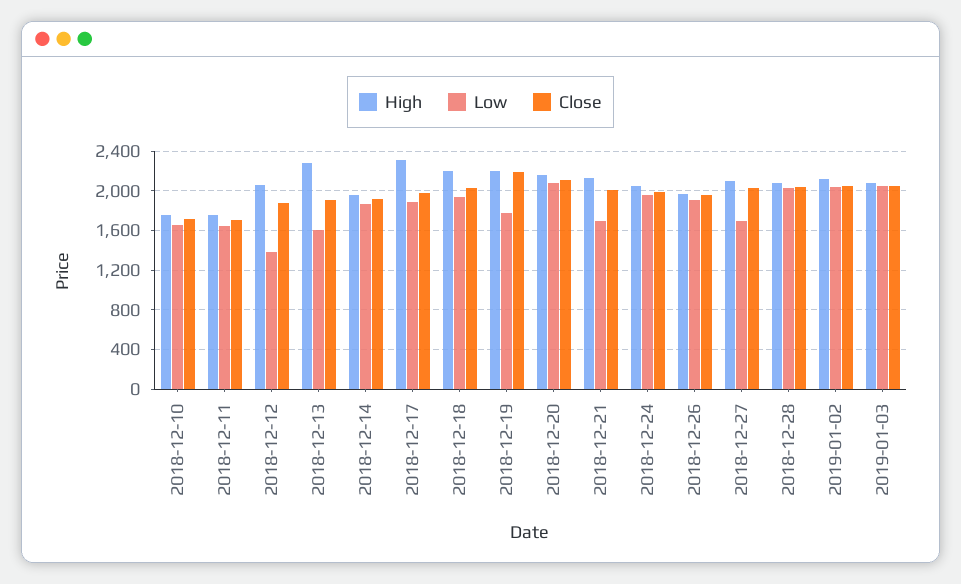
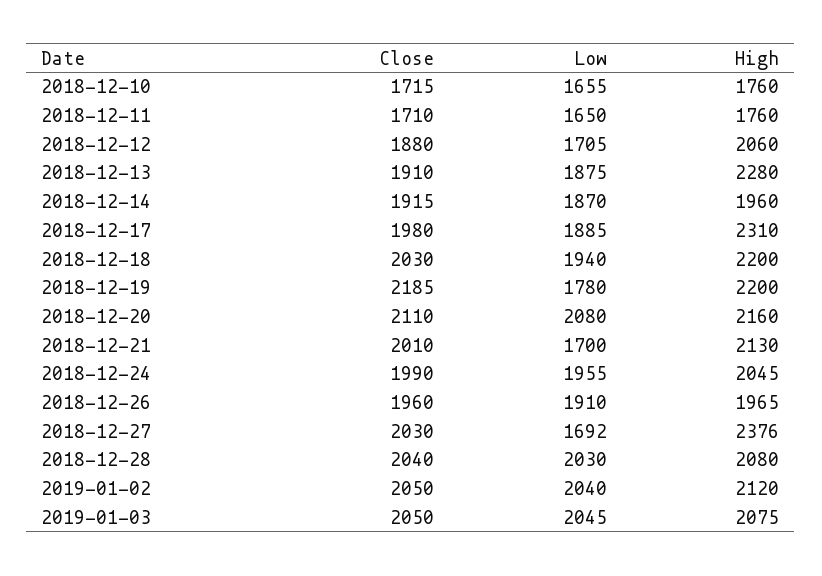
Low, 2018-12-12: 1400 -> 1705
Low, 2018-12-13: 1600 -> 1875
High, 2018-12-27: 2100 -> 2376

